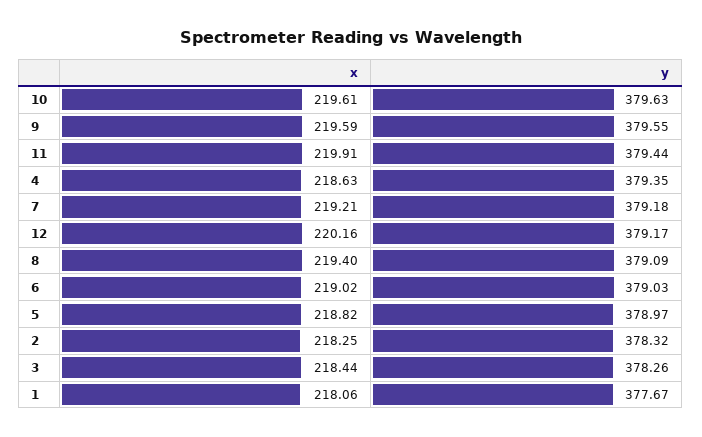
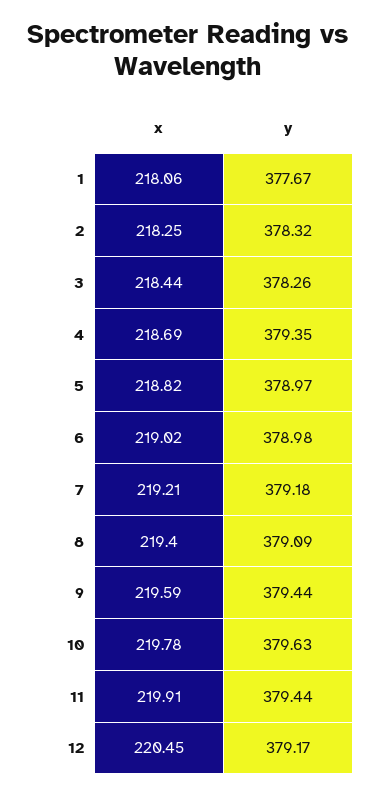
x, 10: 219.61 -> 219.78
y, 9: 379.55 -> 379.44
x, 4: 218.63 -> 218.69
x, 12: 220.16 -> 220.45
y, 6: 379.03 -> 378.98

